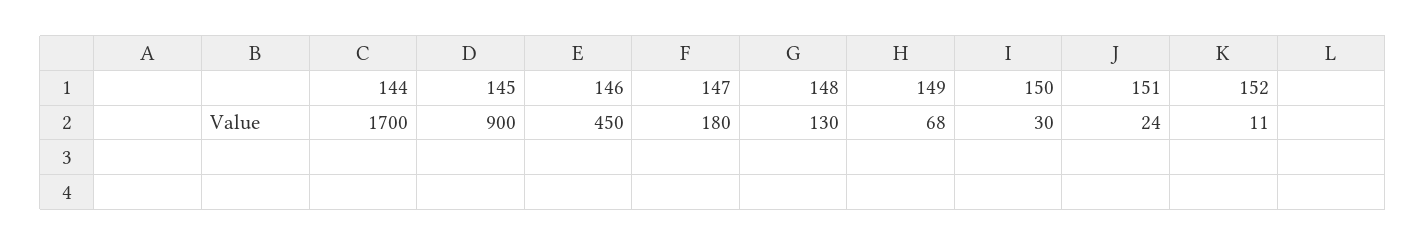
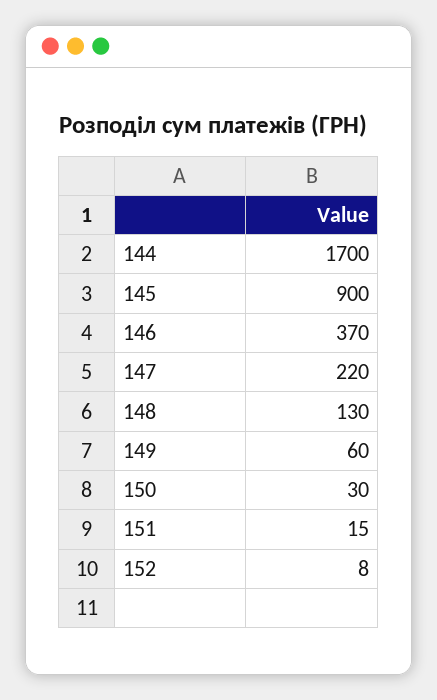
146: 450 -> 370
147: 180 -> 220
149: 68 -> 60
151: 24 -> 15
152: 11 -> 8

